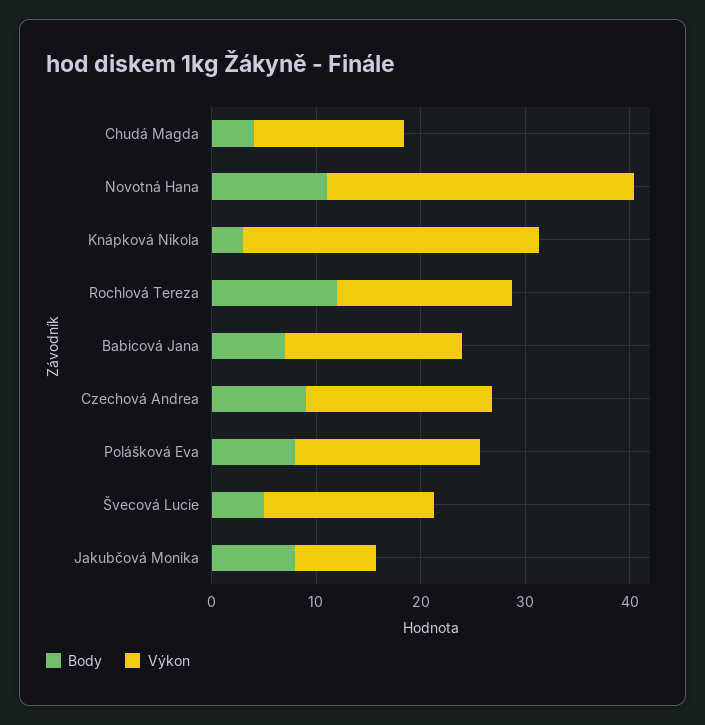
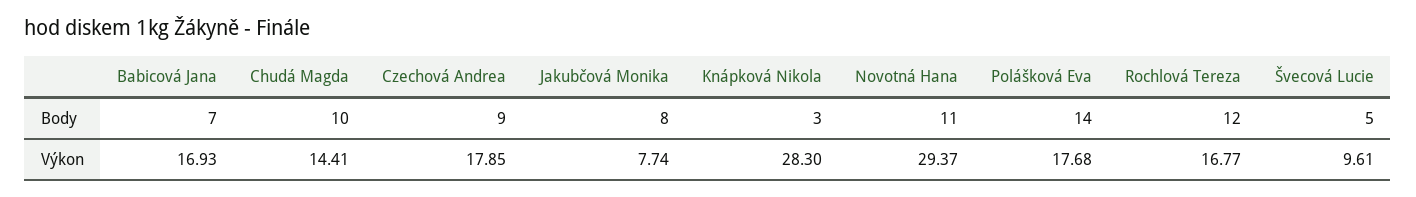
Body, Chudá Magda: 4 -> 10
Body, Polášková Eva: 8 -> 14
Výkon, Švecová Lucie: 16 -> 9.61

